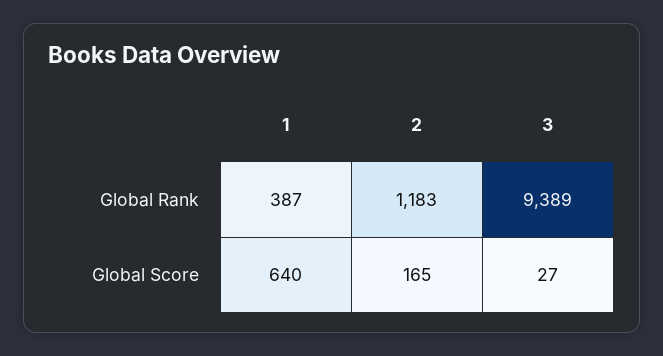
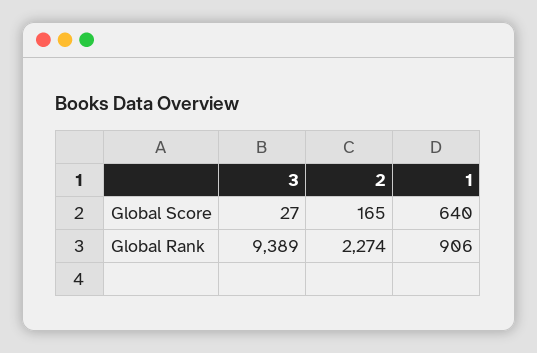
1, Global Rank: 387 -> 906
2, Global Rank: 1183 -> 2274

